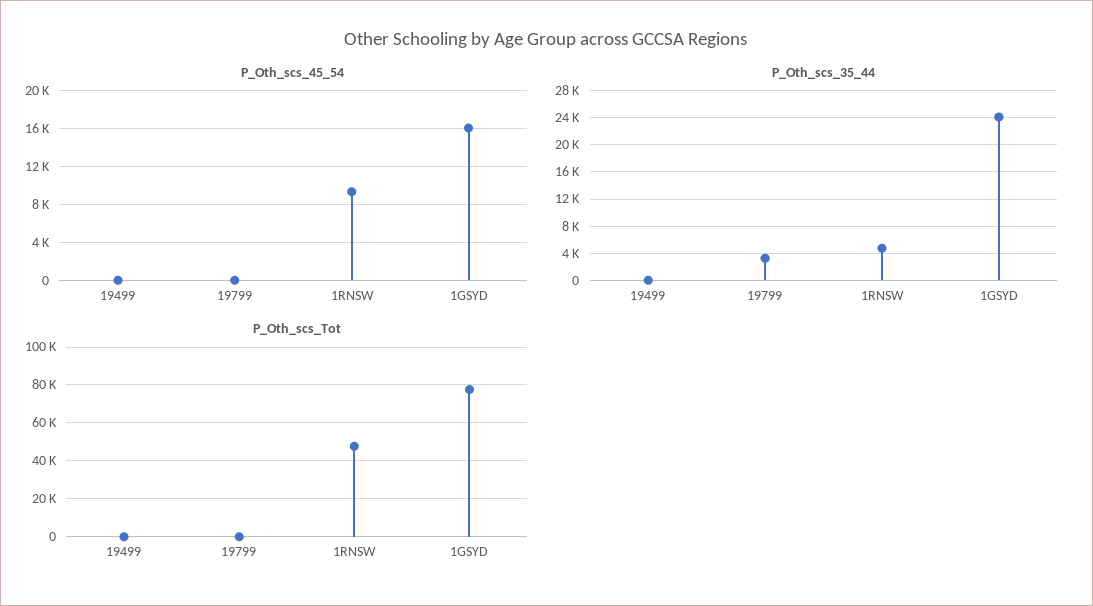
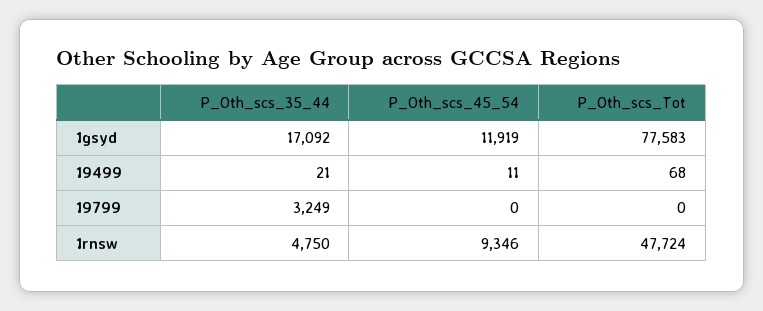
P_Oth_scs_45_54, 1GSYD: 16000 -> 11919
P_Oth_scs_35_44, 1GSYD: 24000 -> 17092

